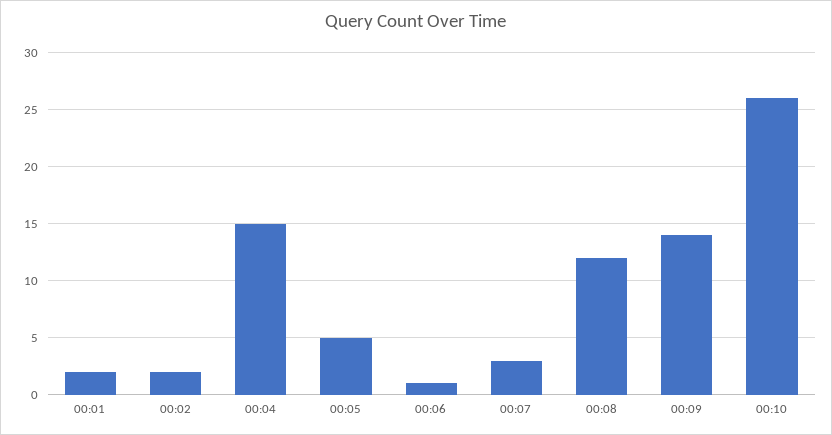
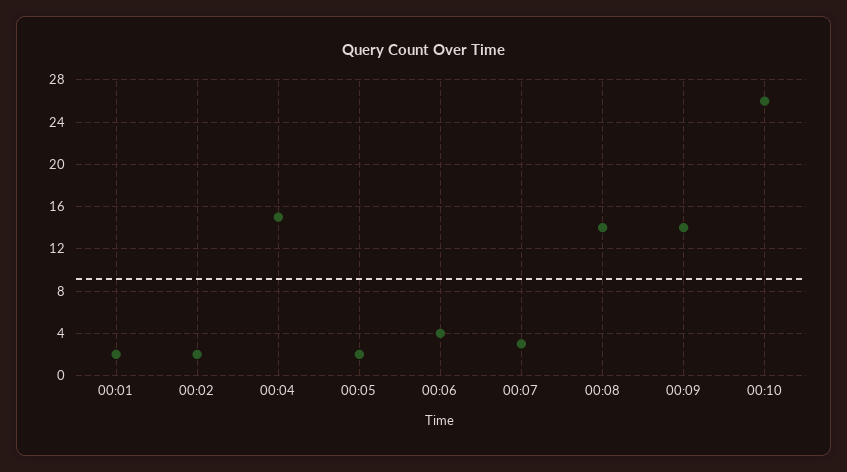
00:05: 5 -> 2
00:06: 1 -> 4
00:08: 12 -> 14

